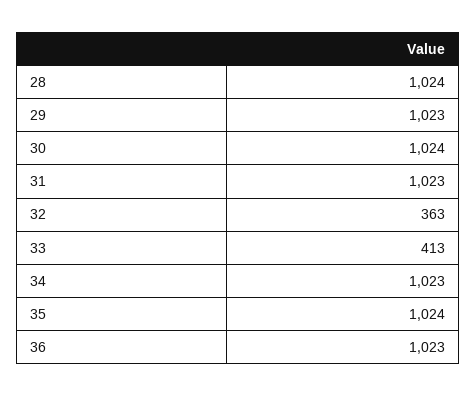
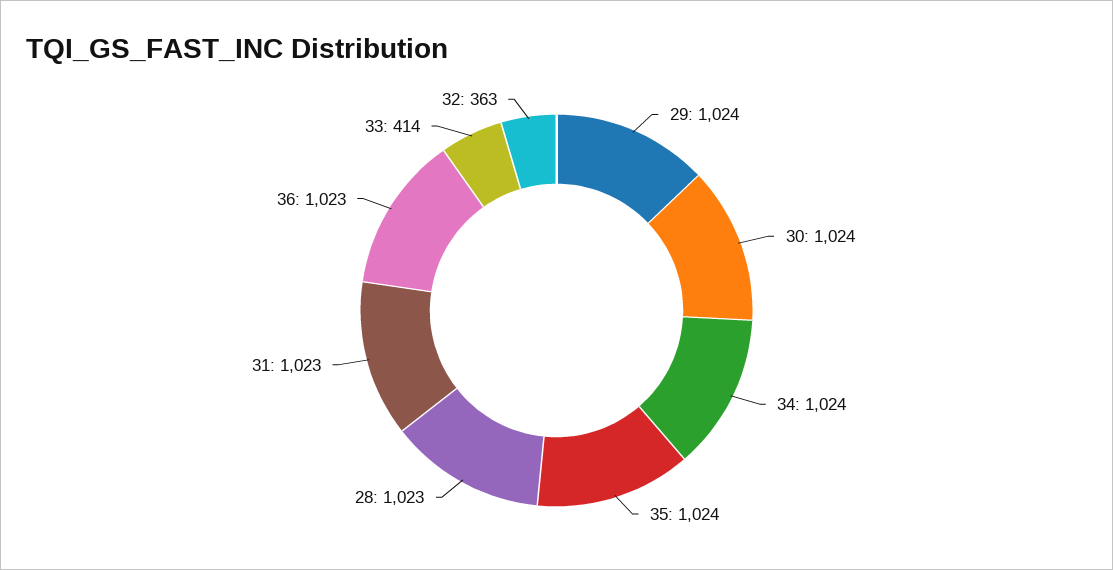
28: 1024 -> 1023
29: 1023 -> 1024
33: 413 -> 414
34: 1023 -> 1024

